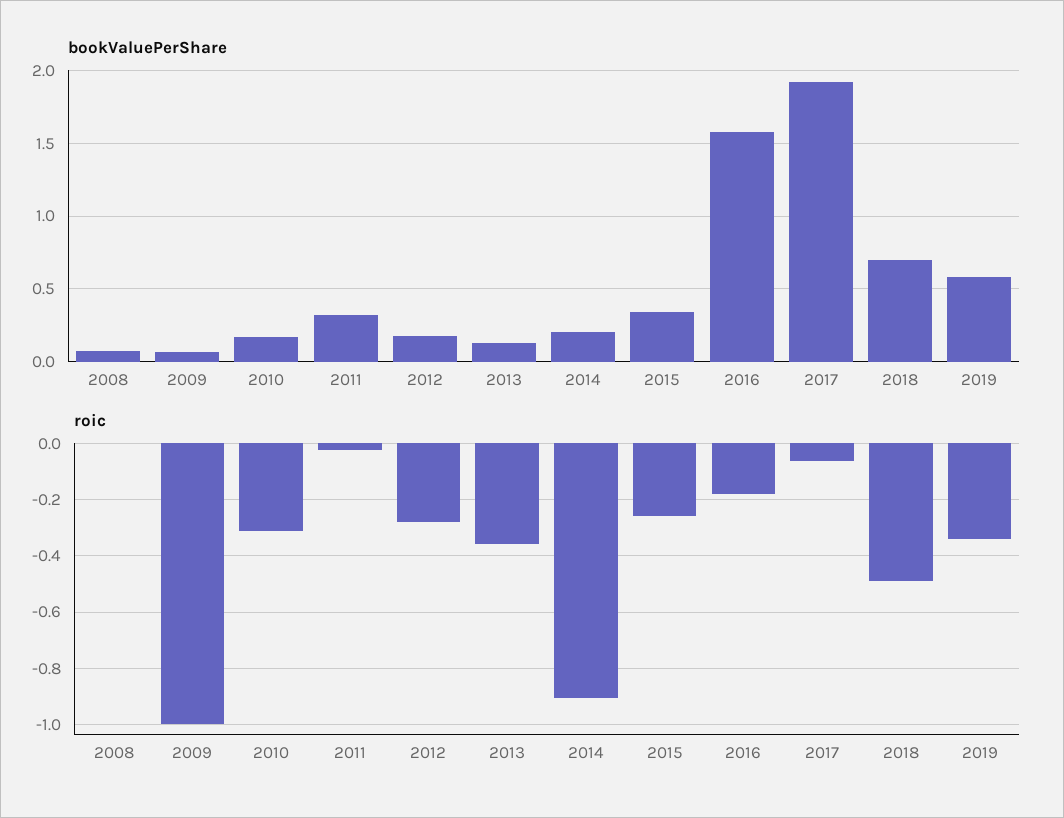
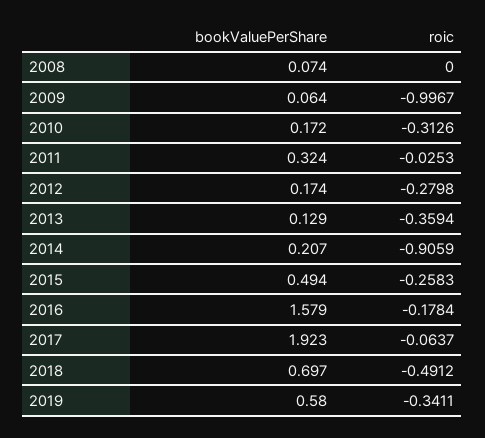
bookValuePerShare, 2015: 0.35 -> 0.494

